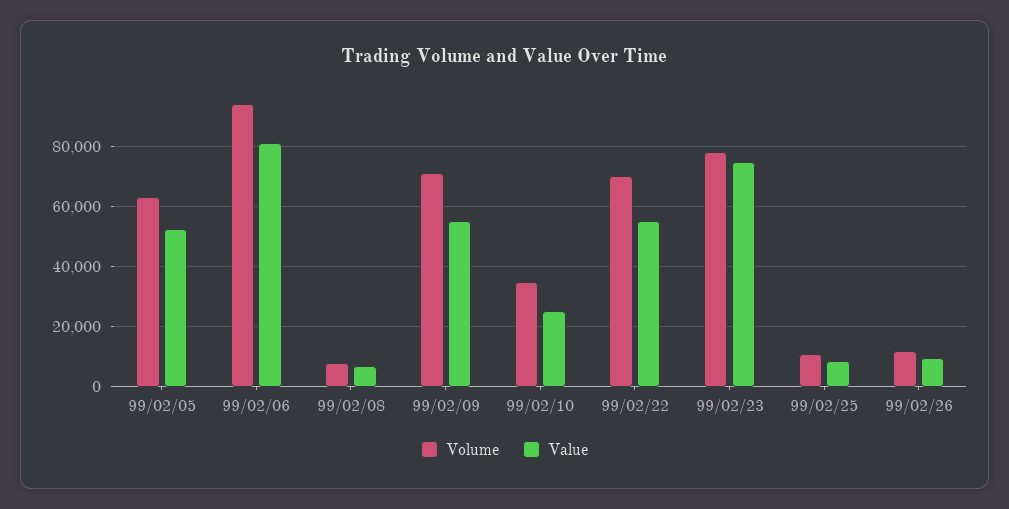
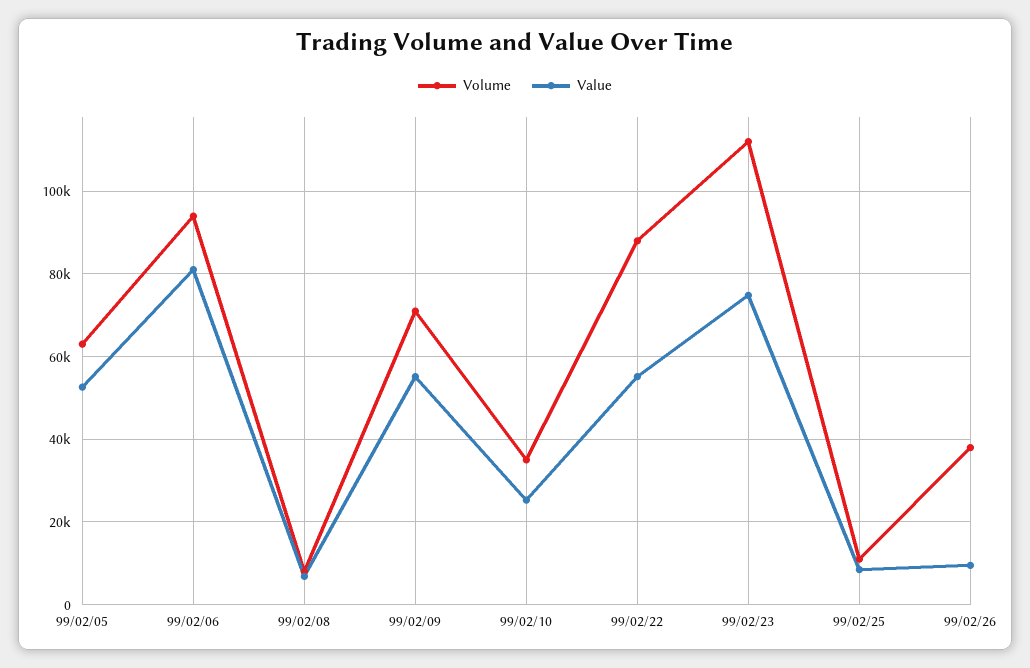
Volume, 99/02/22: 70000 -> 88000
Volume, 99/02/23: 78000 -> 112000
Volume, 99/02/26: 12000 -> 38000

